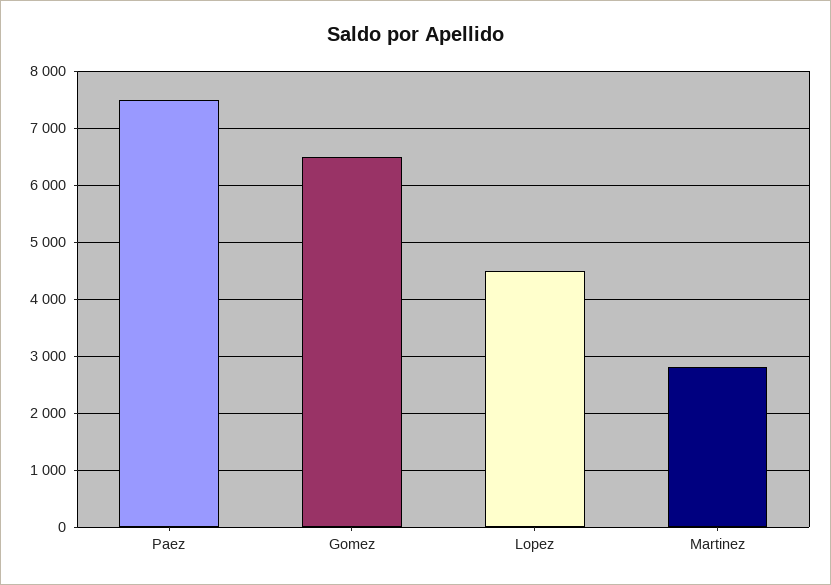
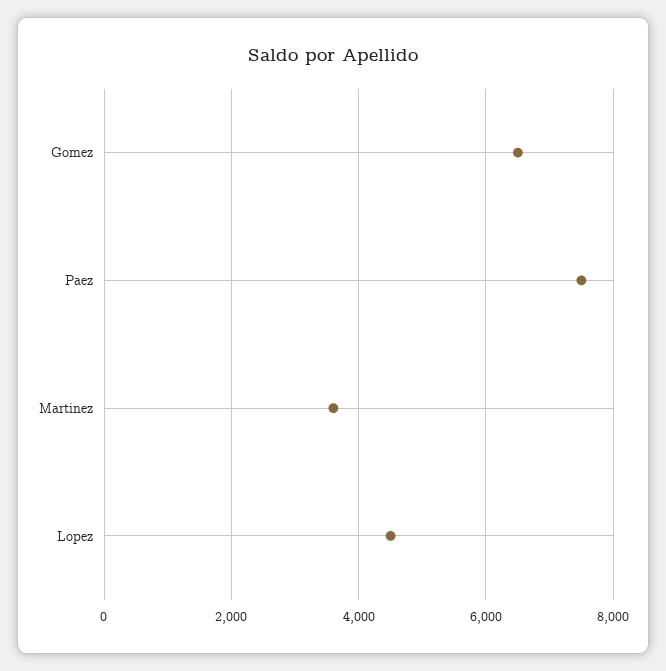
Martinez: 2800 -> 3600

